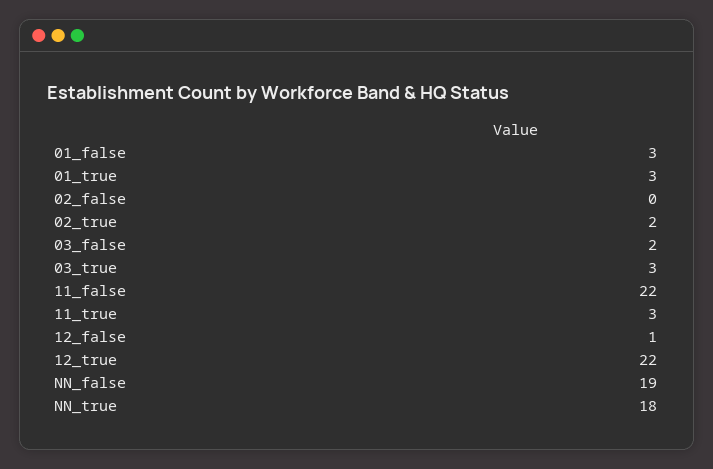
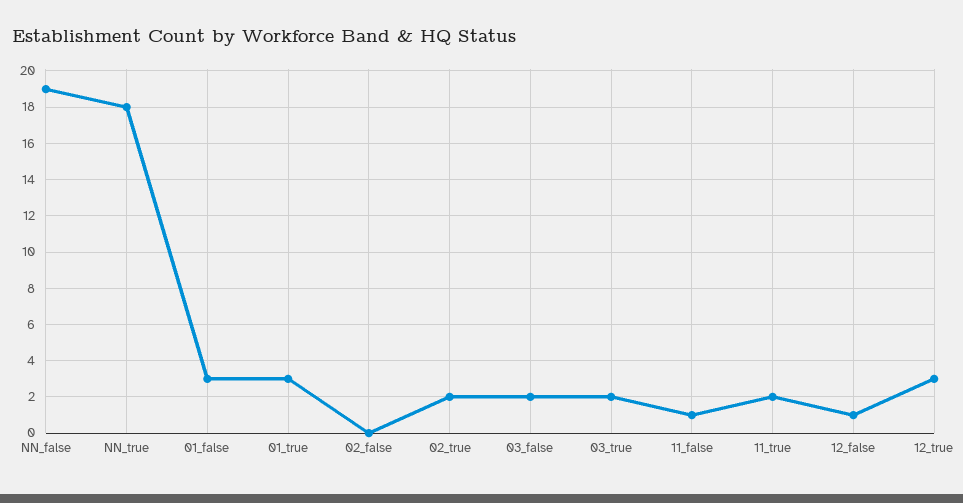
03_true: 3 -> 2
11_false: 22 -> 1
11_true: 3 -> 2
12_true: 22 -> 3

